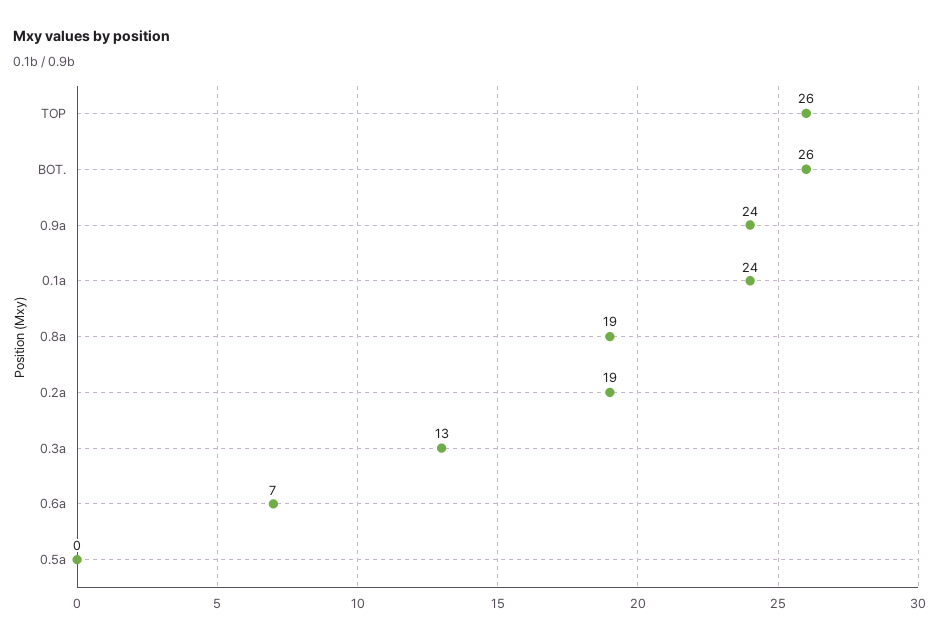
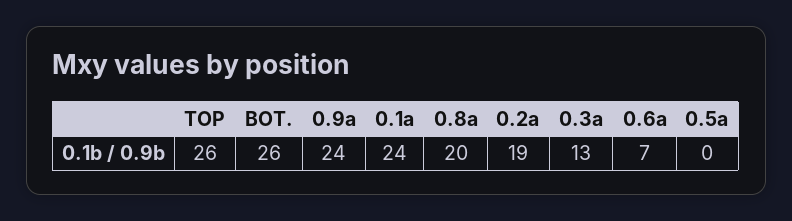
0.8a: 19 -> 20

